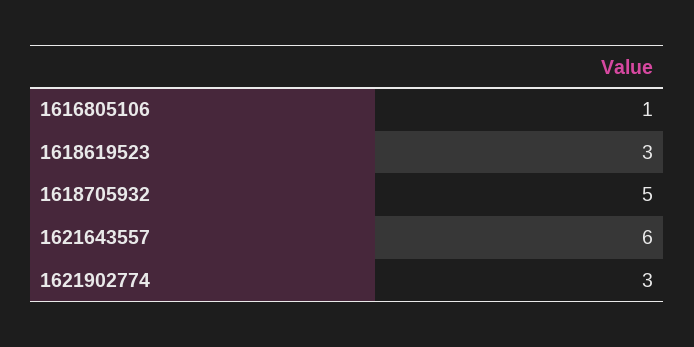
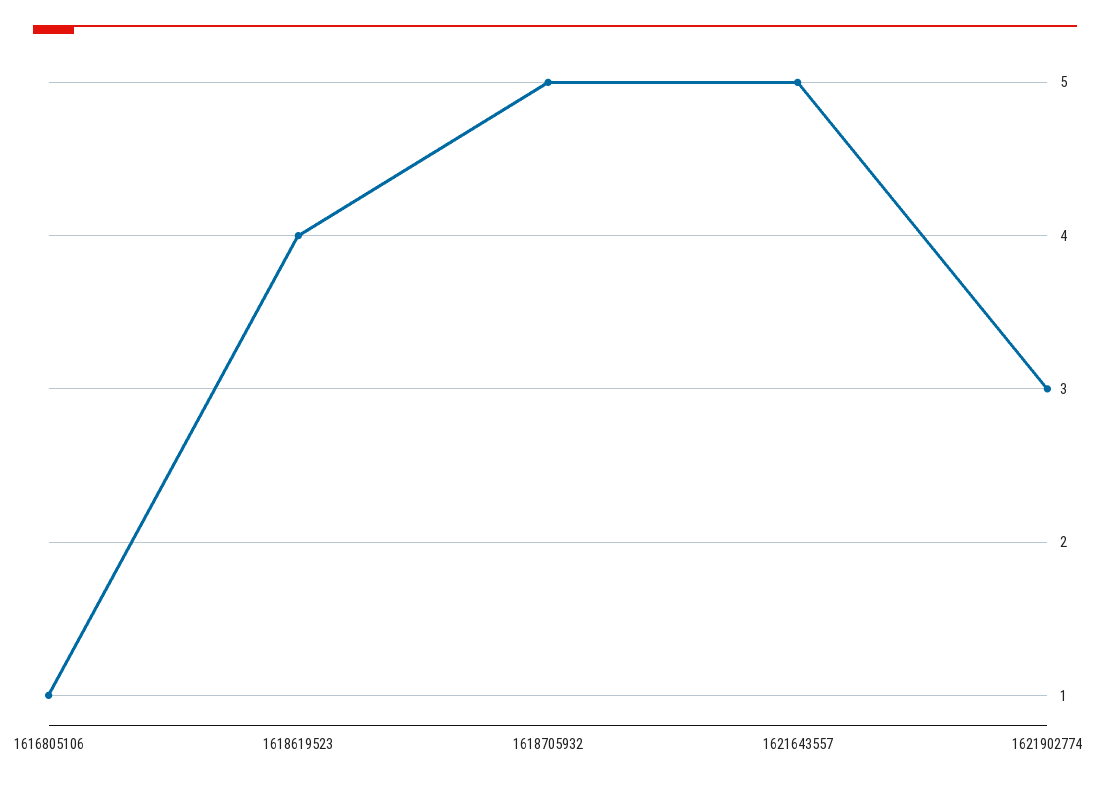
1618619523: 3 -> 4
1621643557: 6 -> 5

